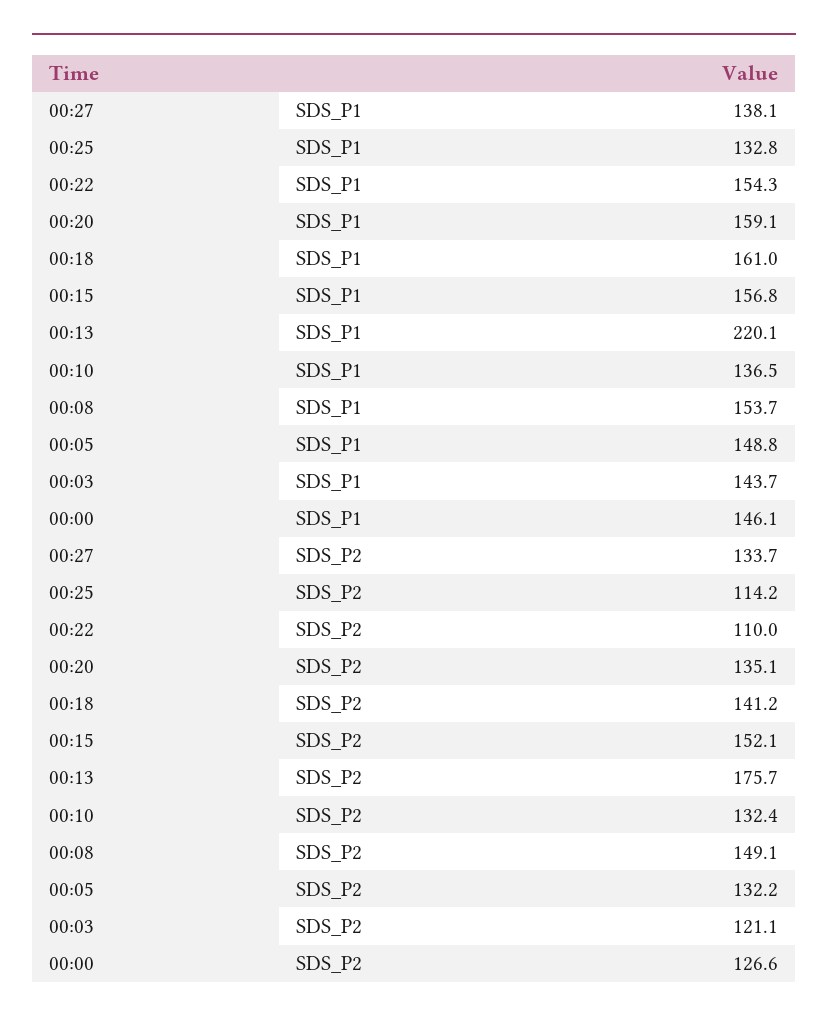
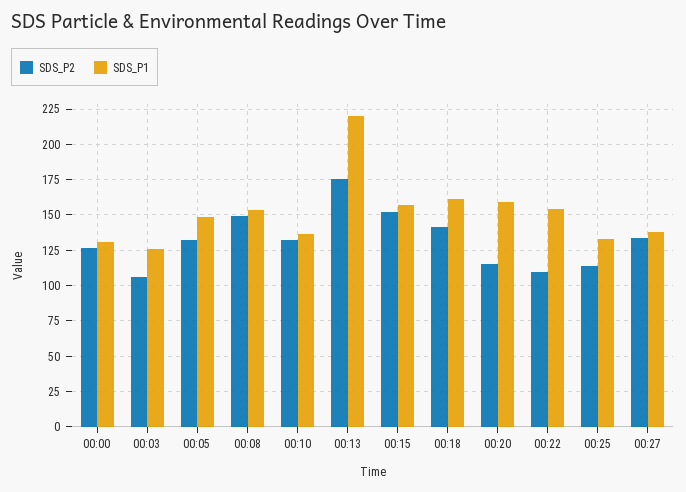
SDS_P1, 00:03: 143.7 -> 125
SDS_P1, 00:00: 146.1 -> 130
SDS_P2, 00:20: 135.1 -> 115
SDS_P2, 00:03: 121.1 -> 105

